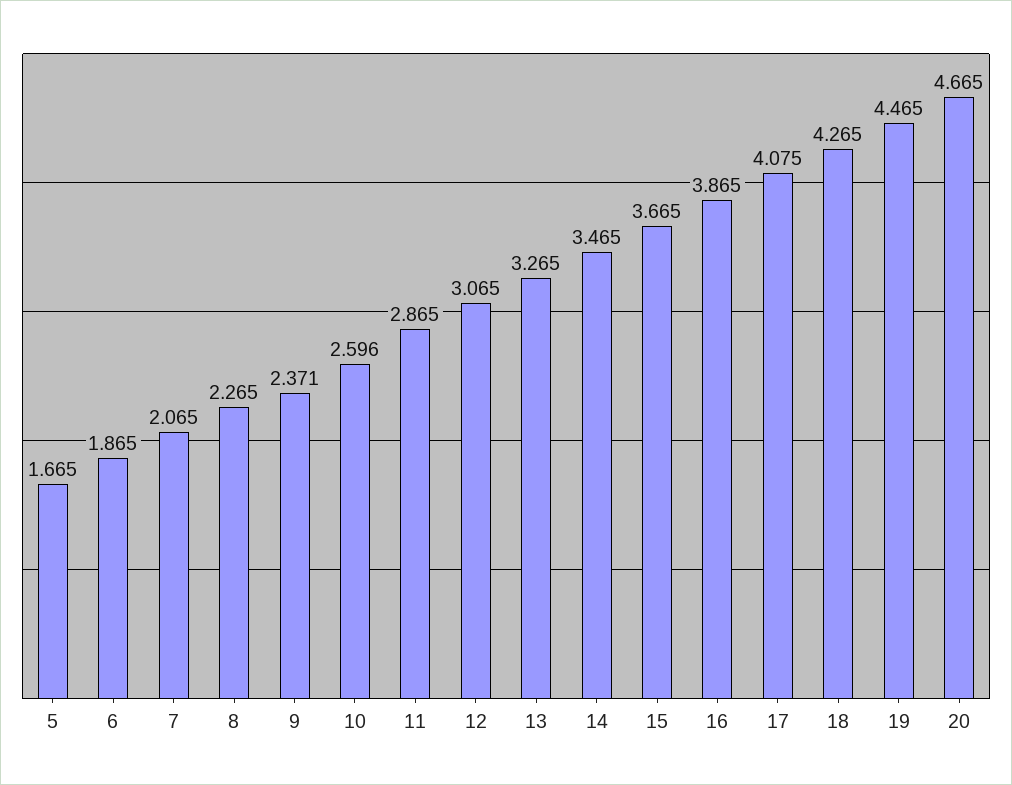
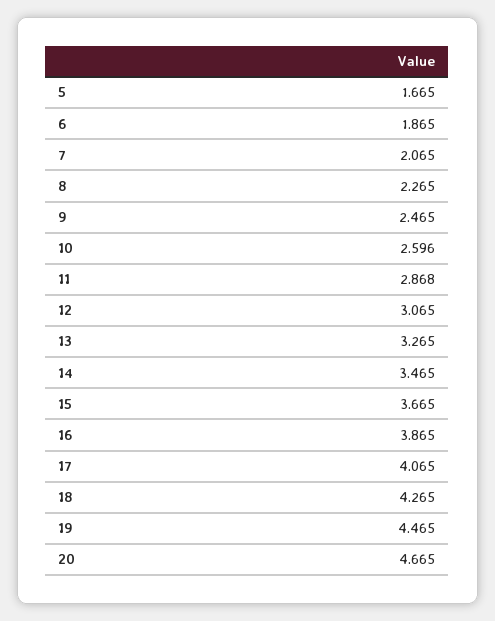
9: 2.371 -> 2.465
11: 2.865 -> 2.868
17: 4.075 -> 4.065

